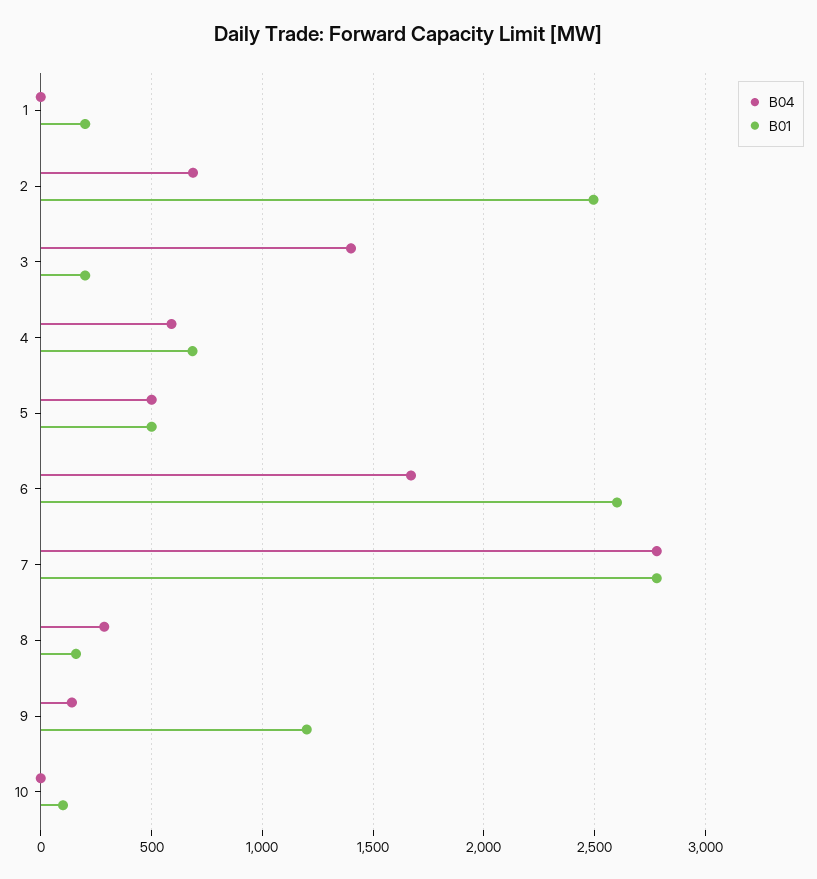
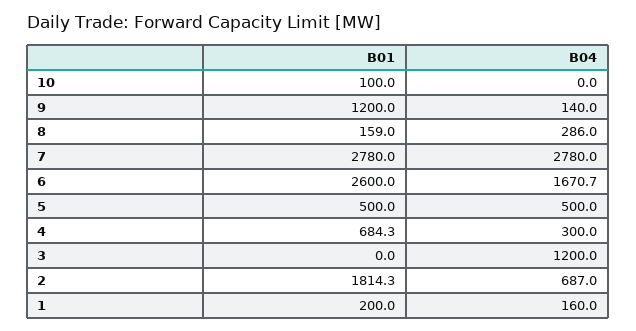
B04, 1: 0 -> 160
B01, 2: 2500 -> 1814.3
B04, 3: 1400 -> 1200
B01, 3: 200 -> 0
B04, 4: 600 -> 300

